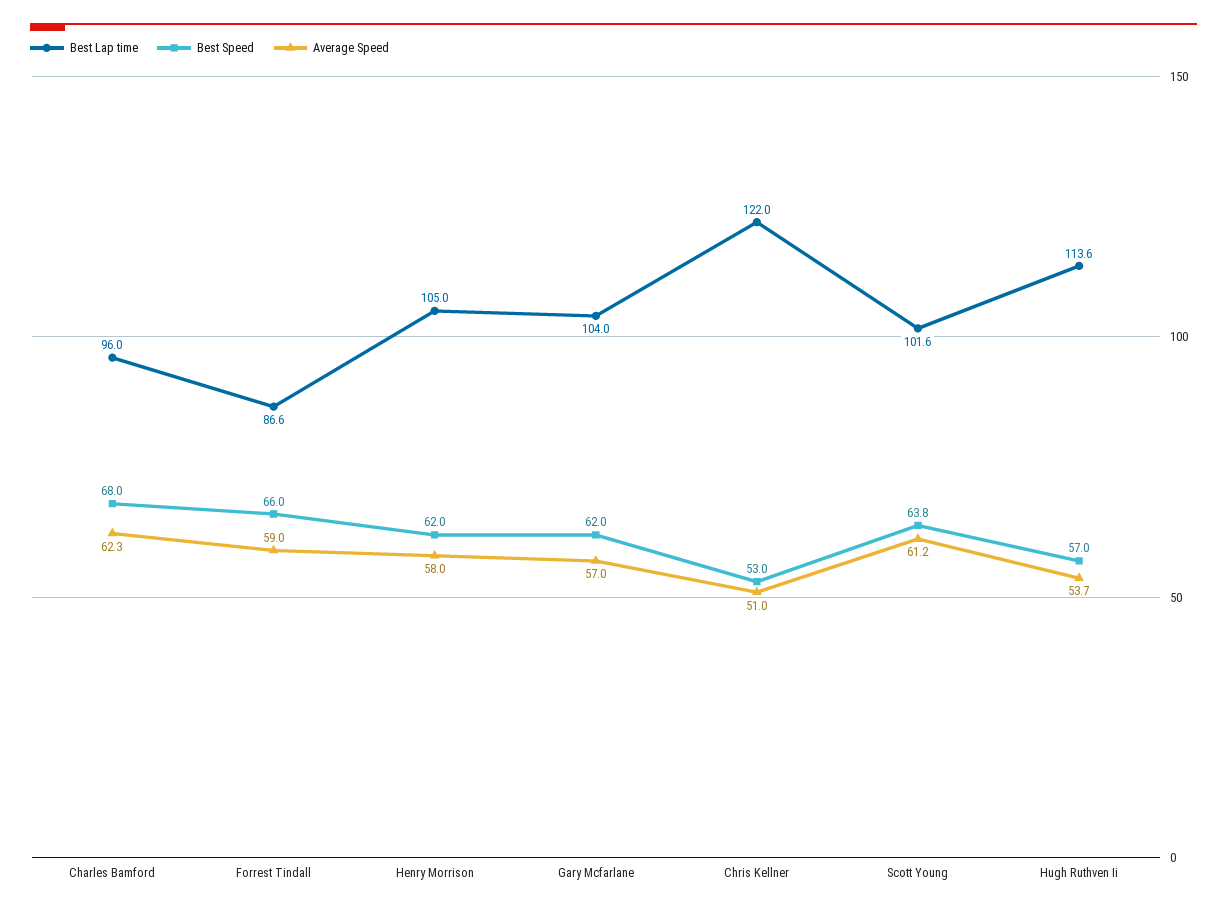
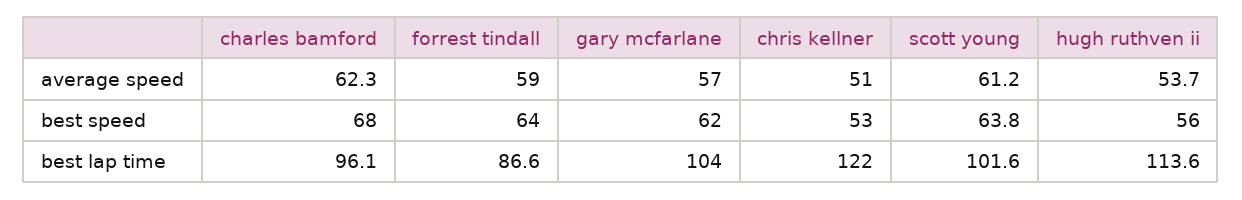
Best Lap time, Charles Bamford: 96 -> 96.1
Best Speed, Forrest Tindall: 66 -> 64
Best Lap time, Henry Morrison: 105 -> none
Best Speed, Henry Morrison: 62 -> none
Average Speed, Henry Morrison: 58 -> none
Best Speed, Hugh Ruthven Ii: 57 -> 56

